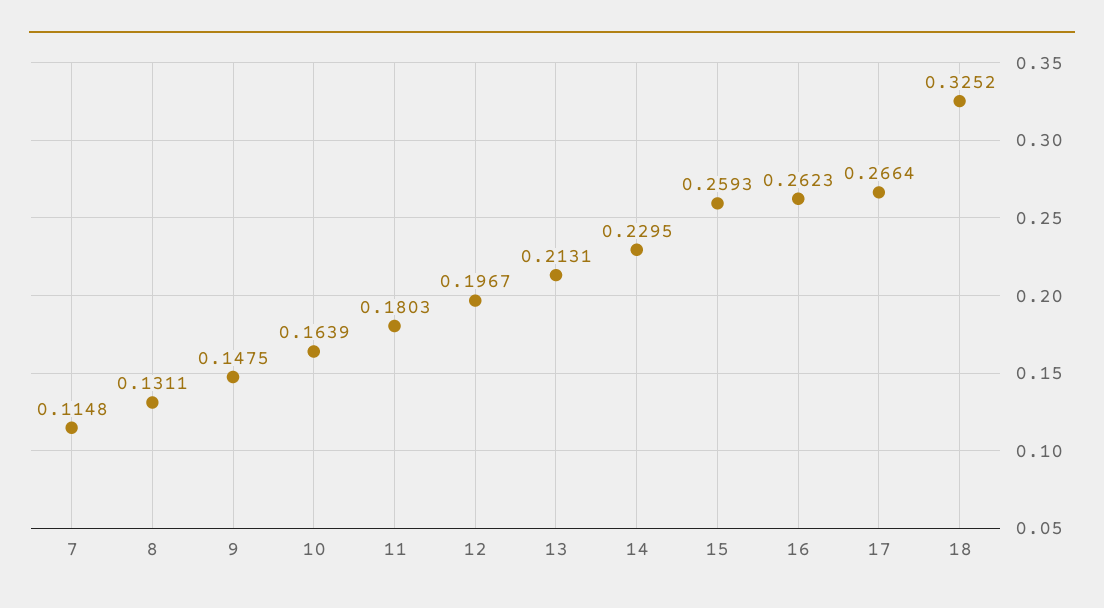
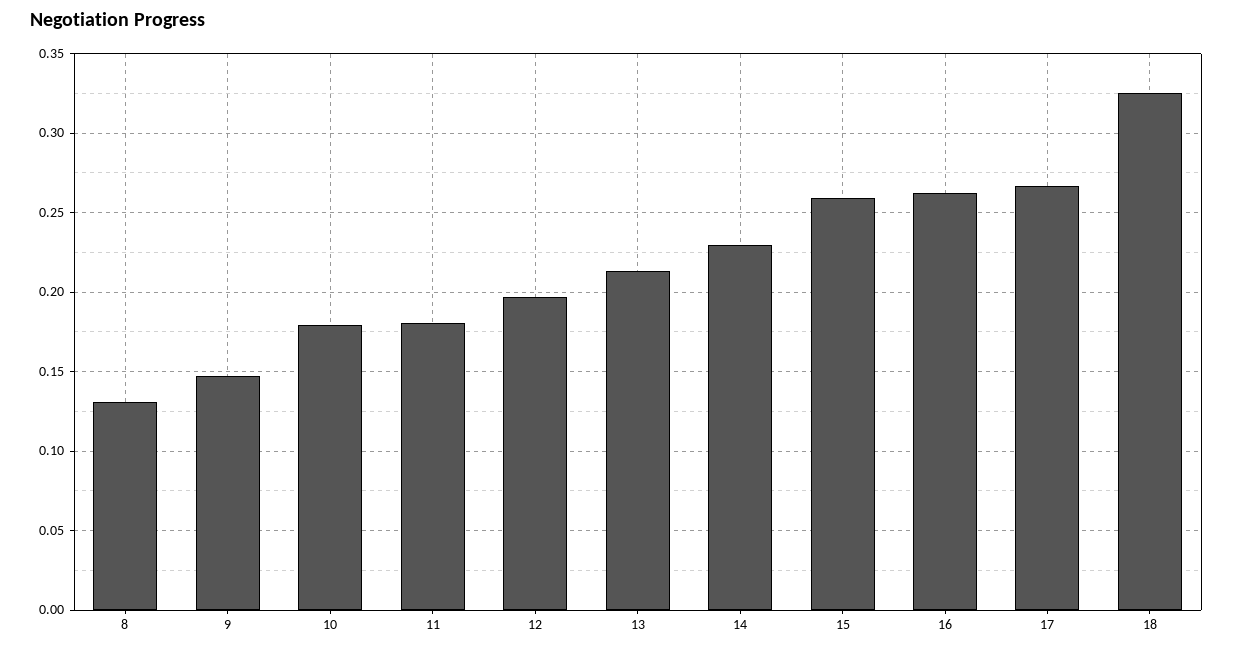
7: 0.1148 -> none
10: 0.1639 -> 0.18

